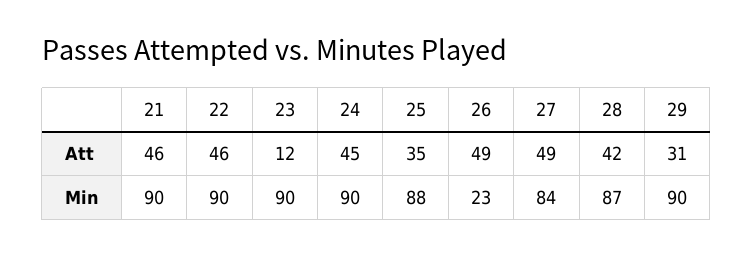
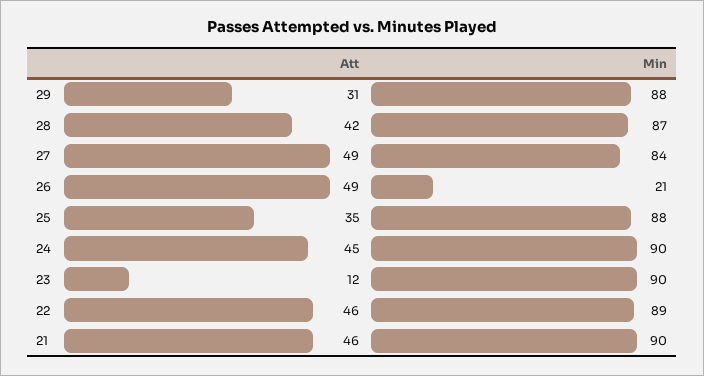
22, Min: 90 -> 89
26, Min: 23 -> 21
29, Min: 90 -> 88

